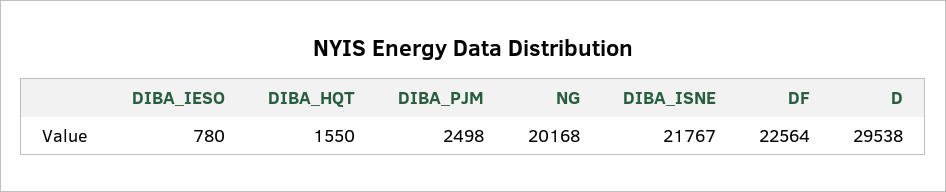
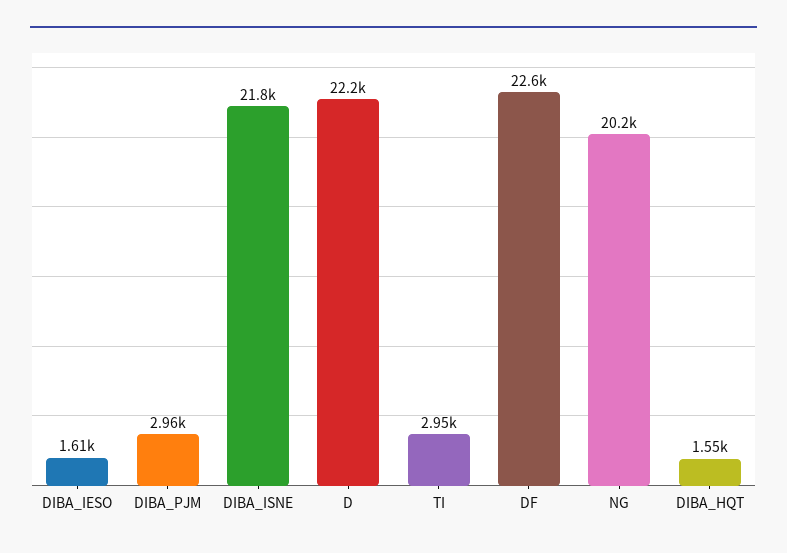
DIBA_IESO: 780 -> 1610
DIBA_PJM: 2498 -> 2960
D: 29538 -> 22200
TI: none -> 2950

